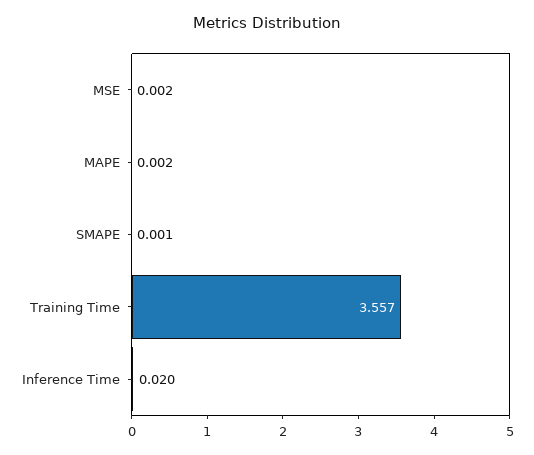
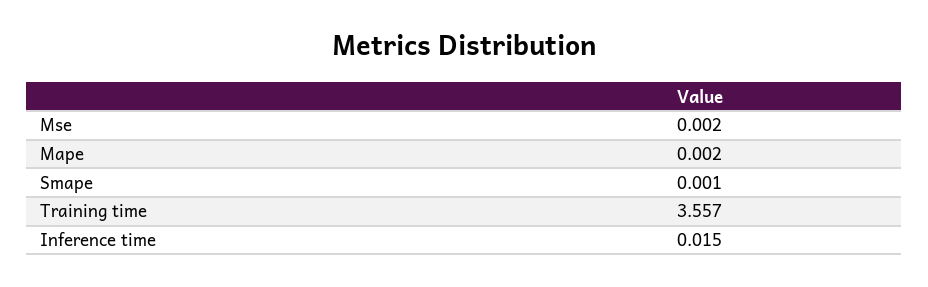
Inference Time: 0.02 -> 0.015

